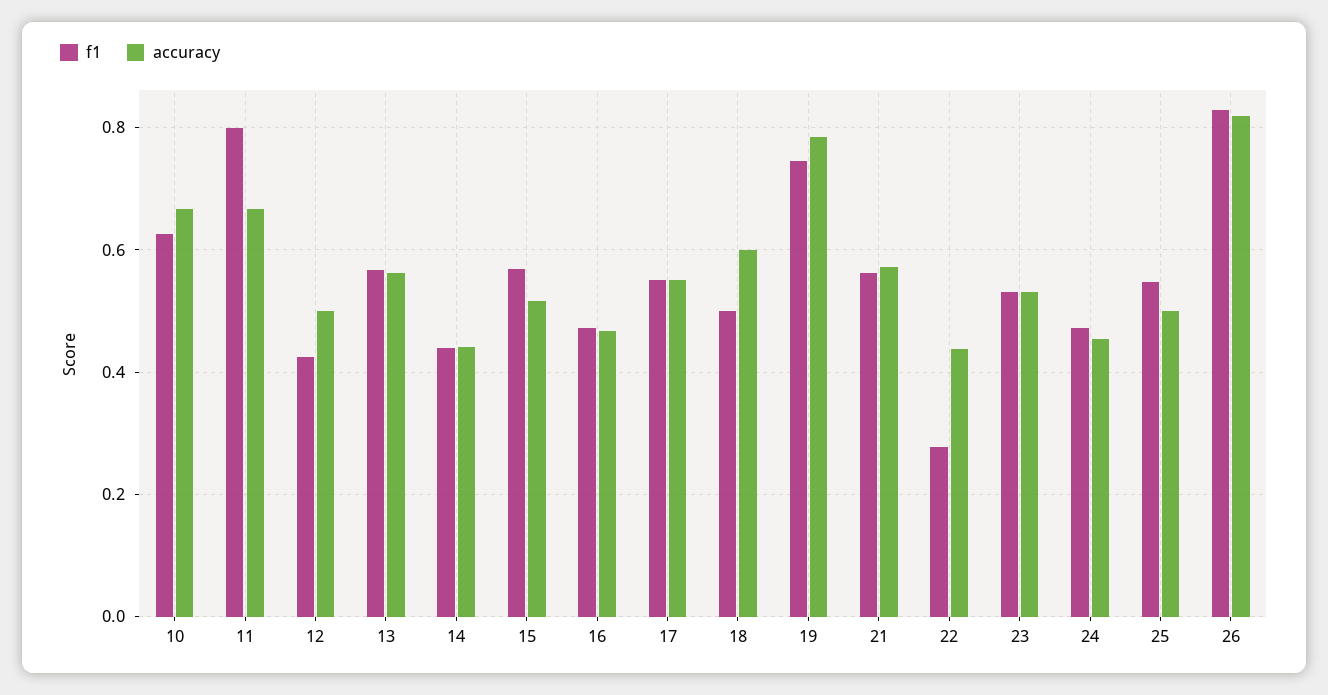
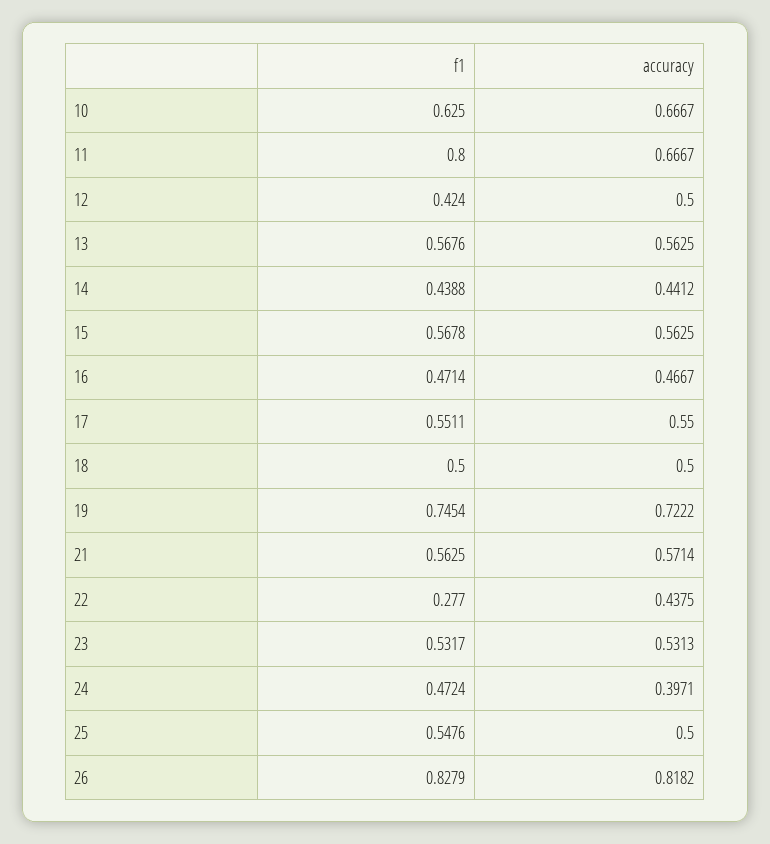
accuracy, 15: 0.52 -> 0.5625
accuracy, 18: 0.6 -> 0.5
accuracy, 19: 0.78 -> 0.7222
accuracy, 24: 0.46 -> 0.3971

